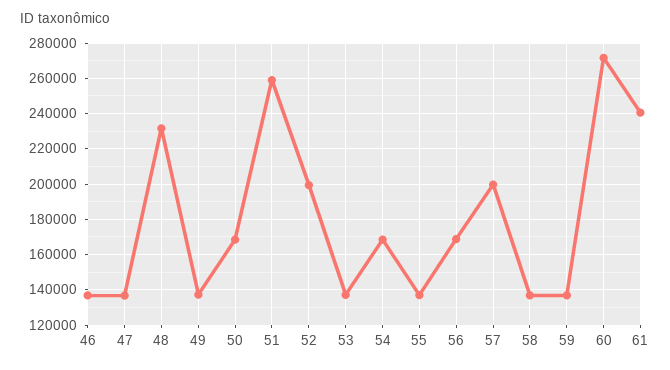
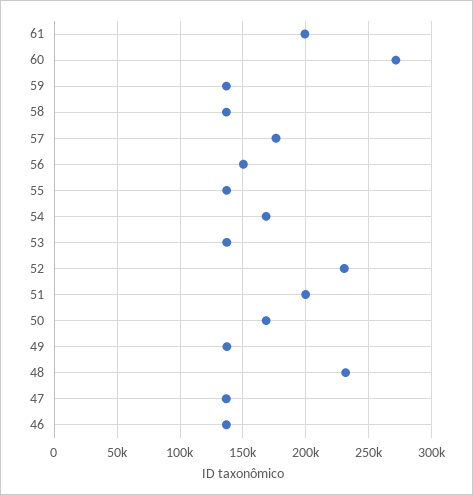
51: 260000 -> 200000
52: 200000 -> 230000
56: 170000 -> 150000
57: 200000 -> 175000
61: 240000 -> 200000

